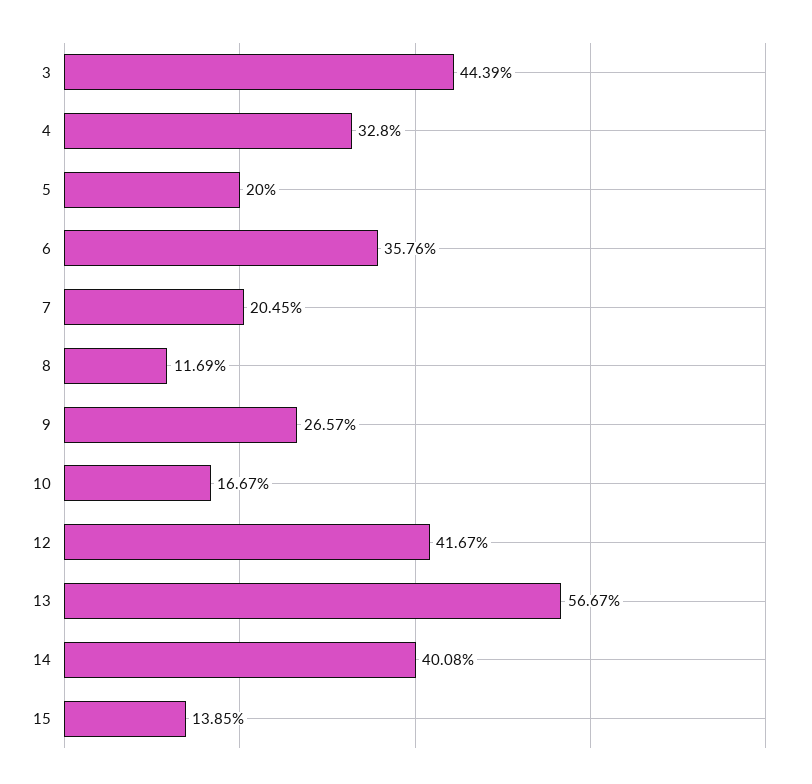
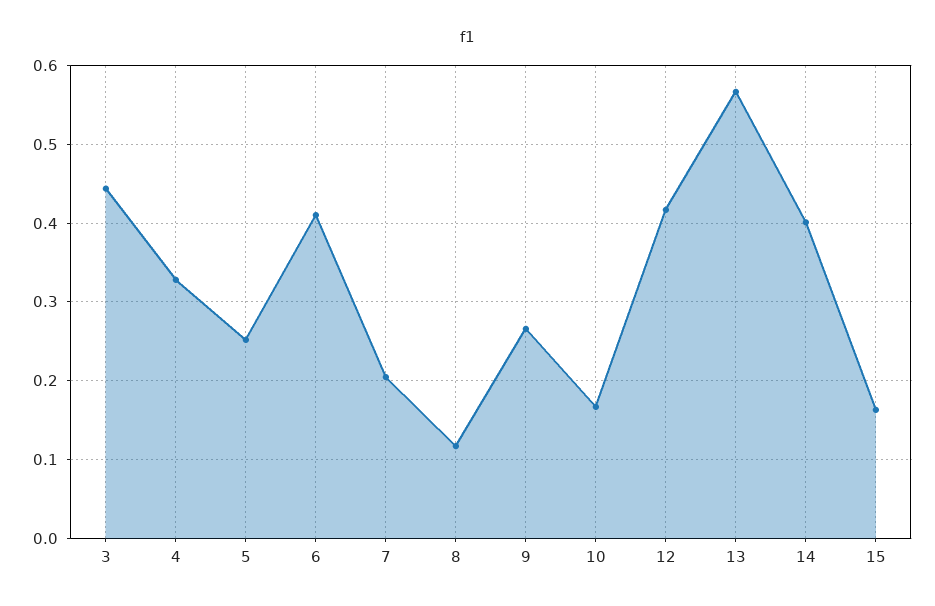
5: 0.2 -> 0.25
6: 0.3576 -> 0.41
15: 0.1385 -> 0.16

